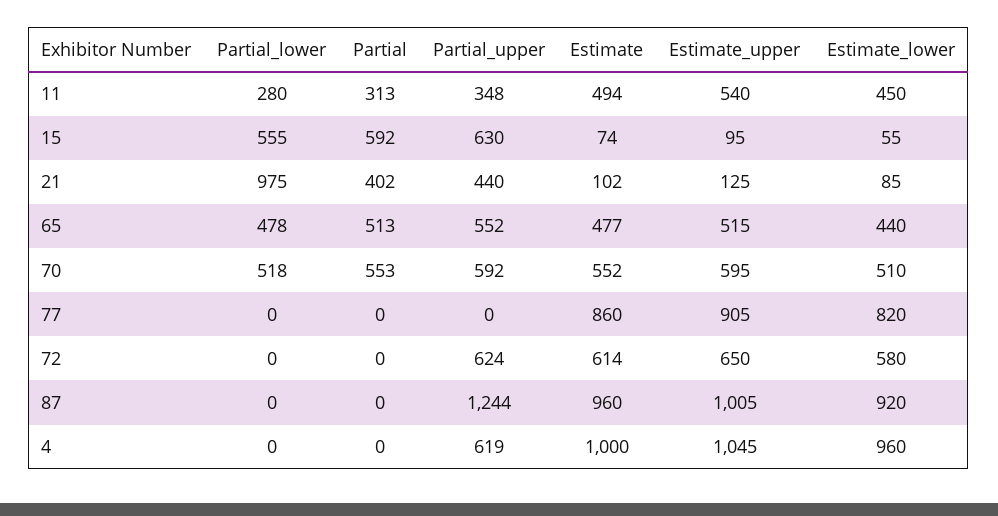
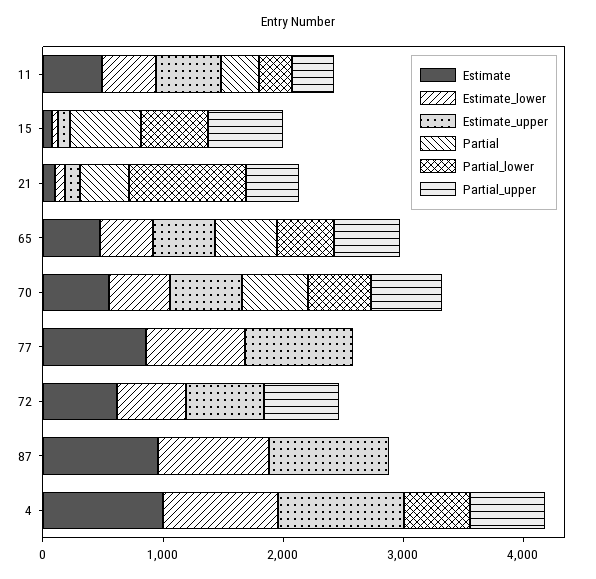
Partial_upper, 87: 1244 -> 0
Partial_lower, 4: 0 -> 600

